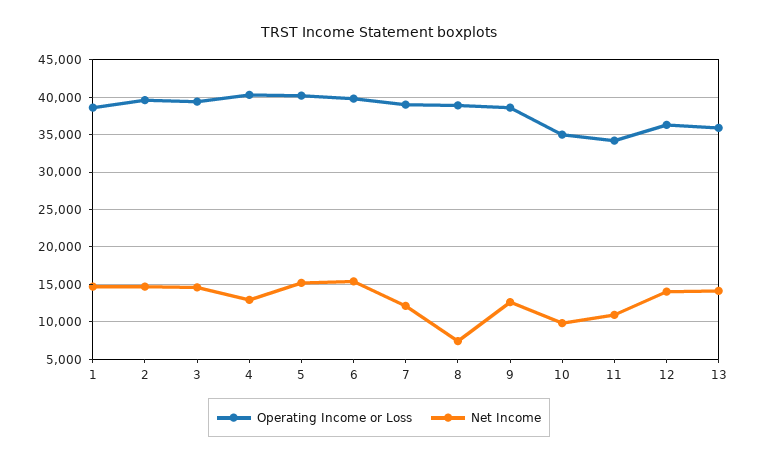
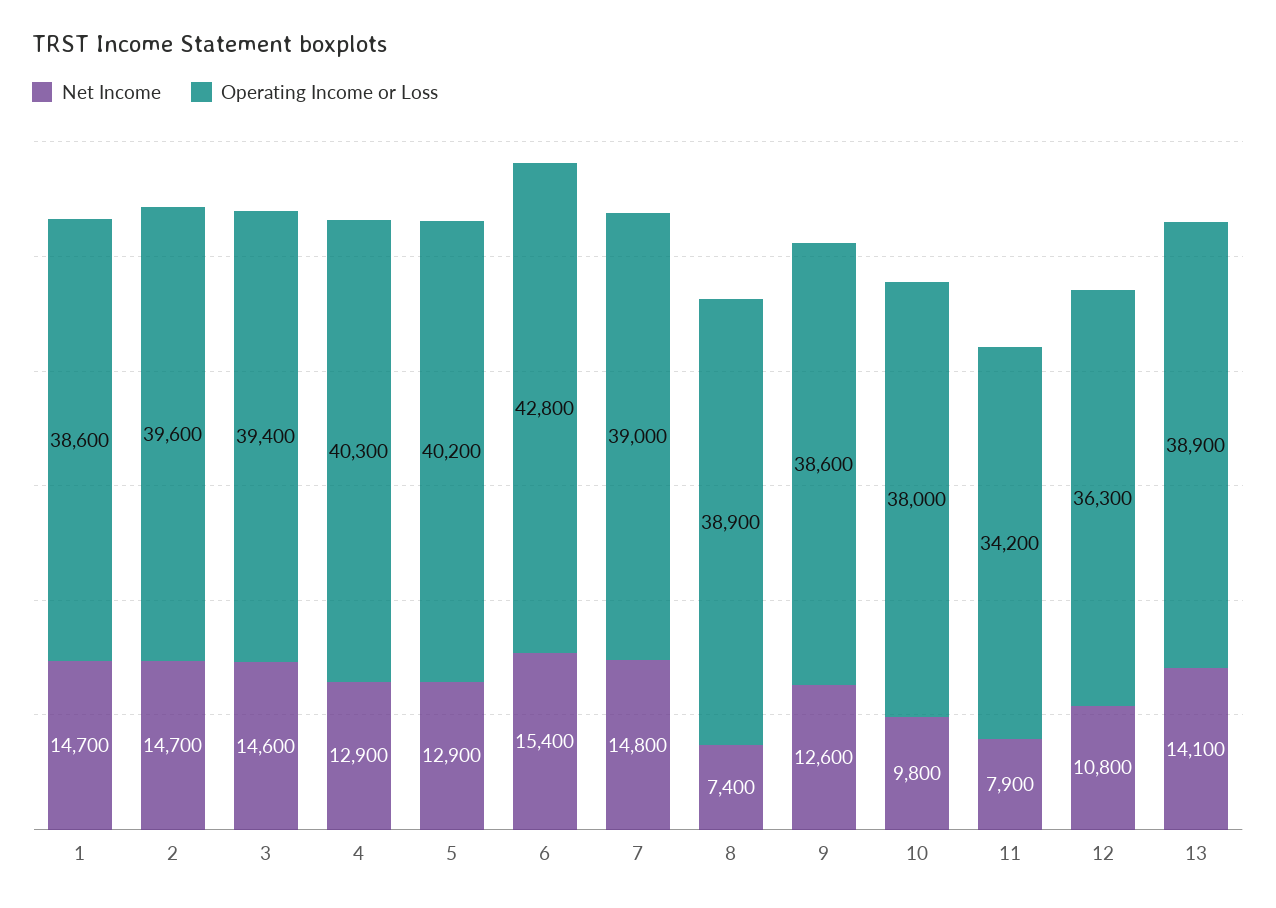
Net Income, 5: 15000 -> 12900
Operating Income or Loss, 6: 40000 -> 42800
Net Income, 7: 12000 -> 14800
Operating Income or Loss, 10: 35000 -> 38000
Net Income, 11: 11000 -> 7900
Net Income, 12: 14000 -> 10800
Operating Income or Loss, 13: 36000 -> 38900

